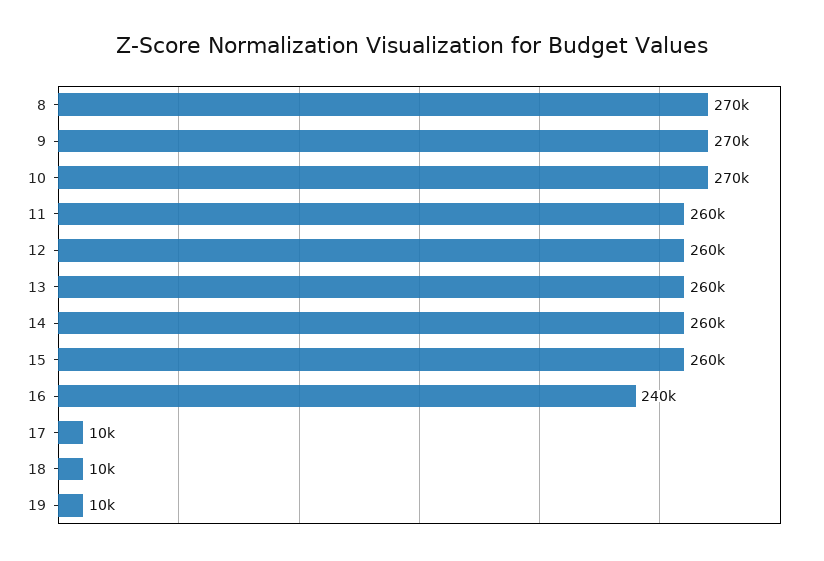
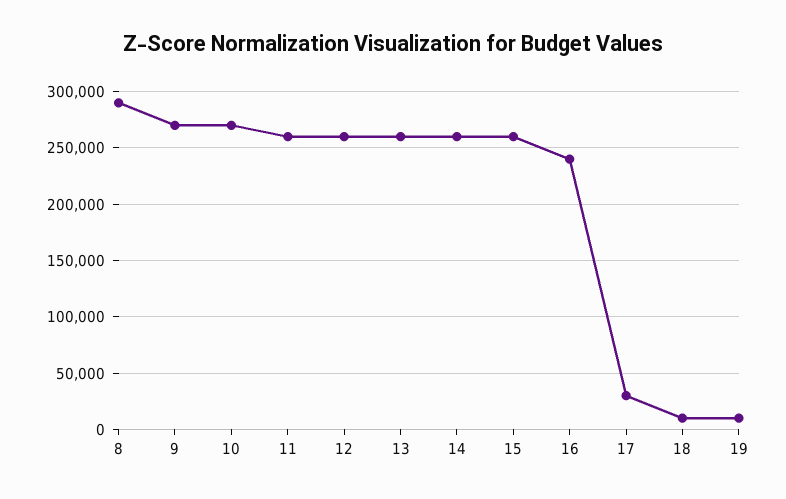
8: 270000 -> 290000
17: 10000 -> 30000

